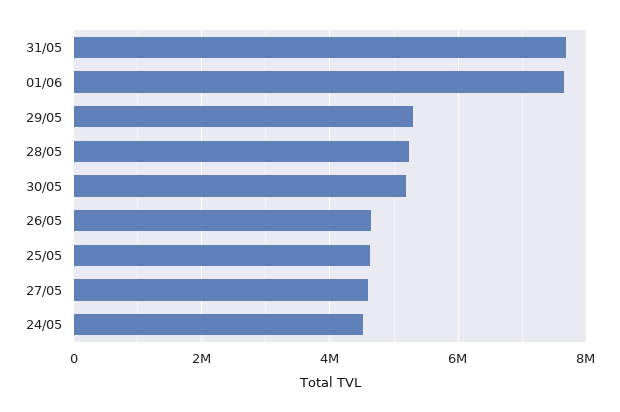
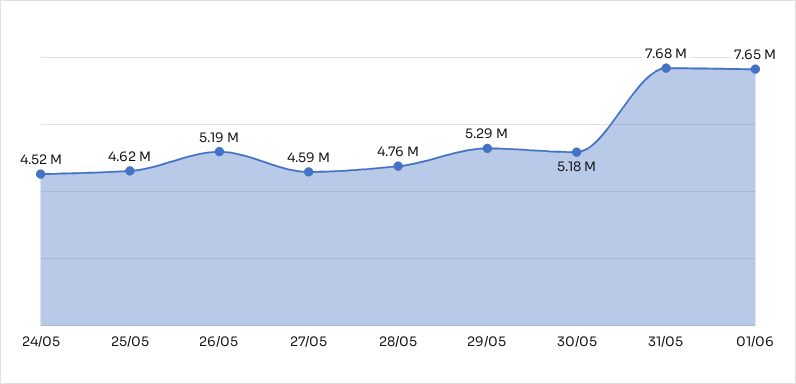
28/05: 5200000 -> 4760000
26/05: 4600000 -> 5190000

